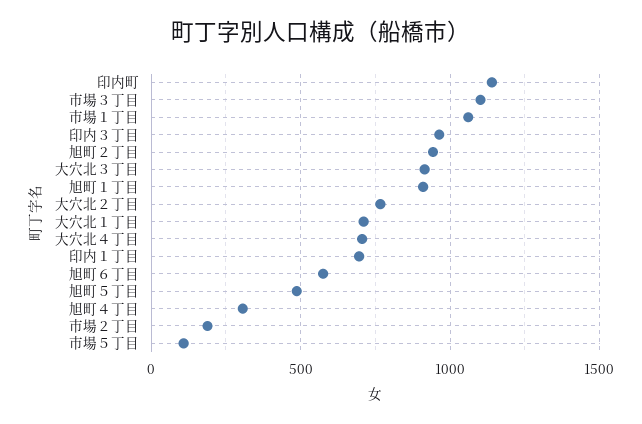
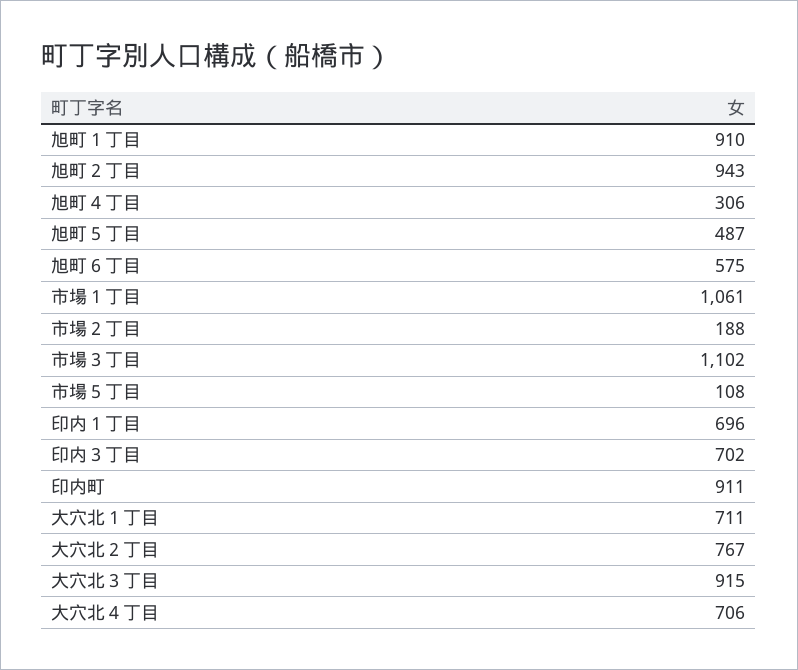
印内町: 1150 -> 911
印内３丁目: 950 -> 702

